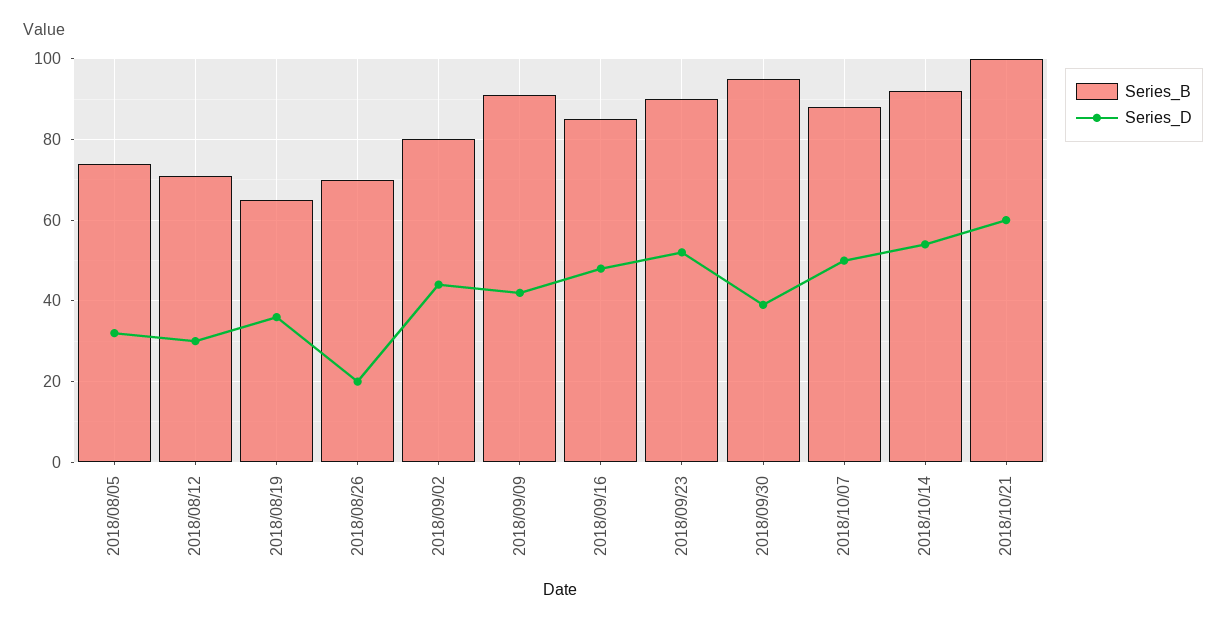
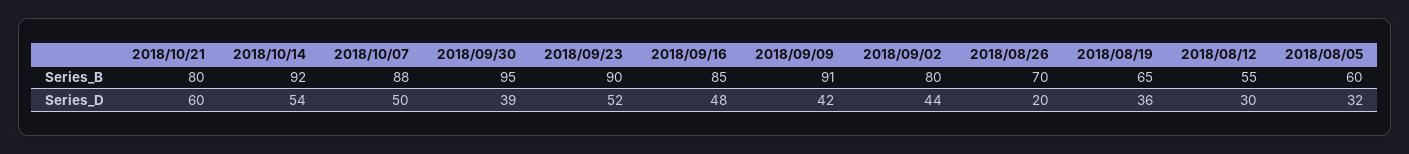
Series_B, 2018/08/05: 75 -> 60
Series_B, 2018/08/12: 70 -> 55
Series_B, 2018/10/21: 100 -> 80

